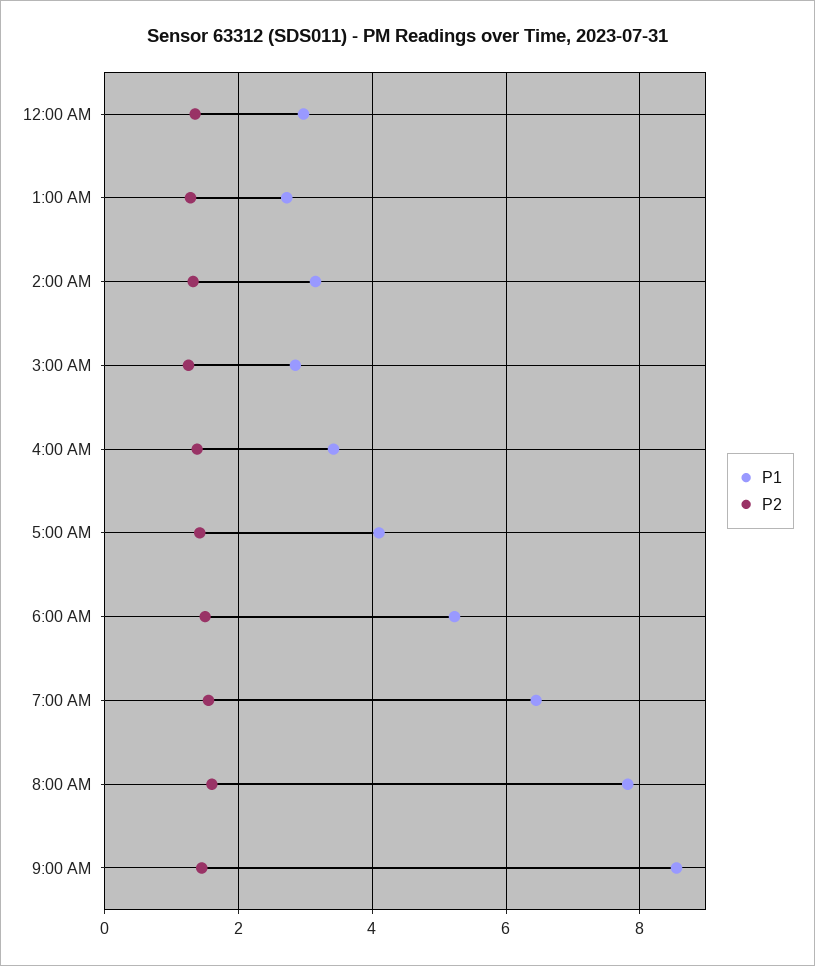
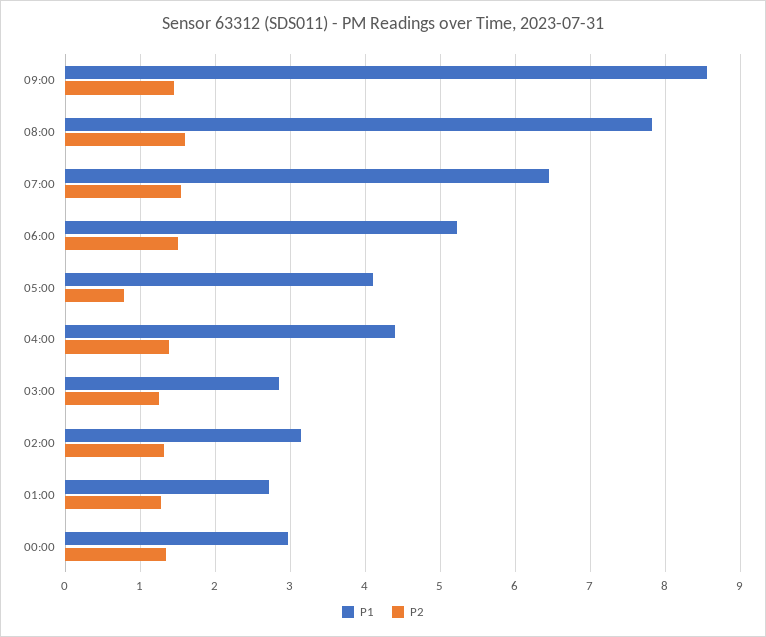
P1, 4:00 AM: 3.4 -> 4.4
P2, 5:00 AM: 1.4 -> 0.8

